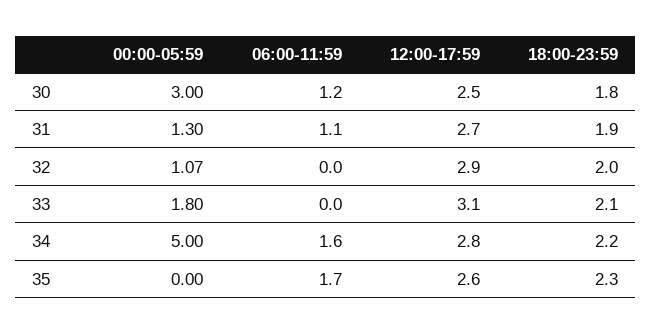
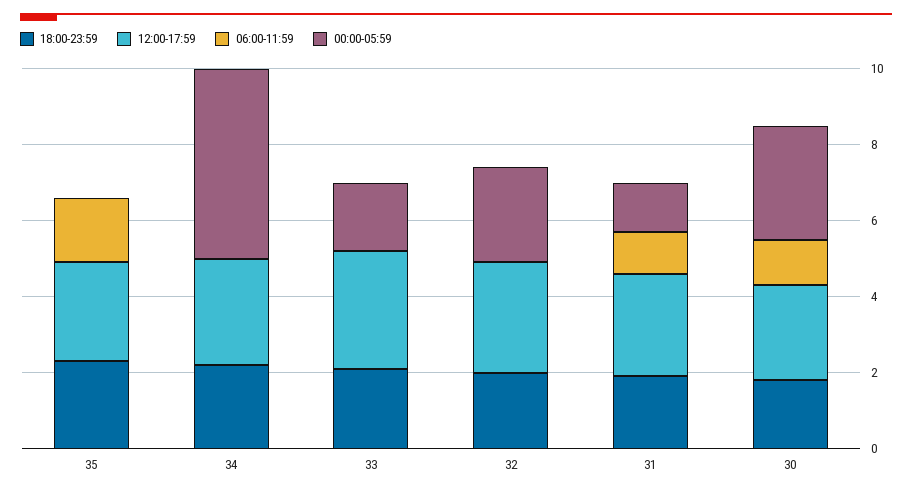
00:00-05:59, 32: 1.07 -> 2.5
06:00-11:59, 34: 1.6 -> 0

